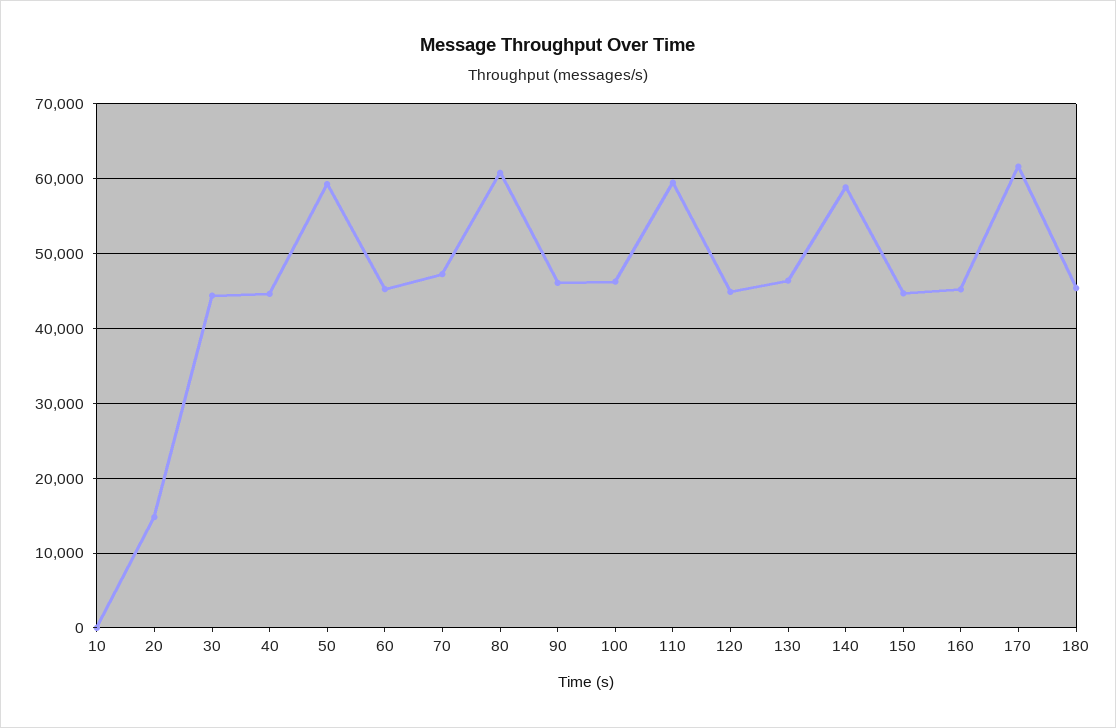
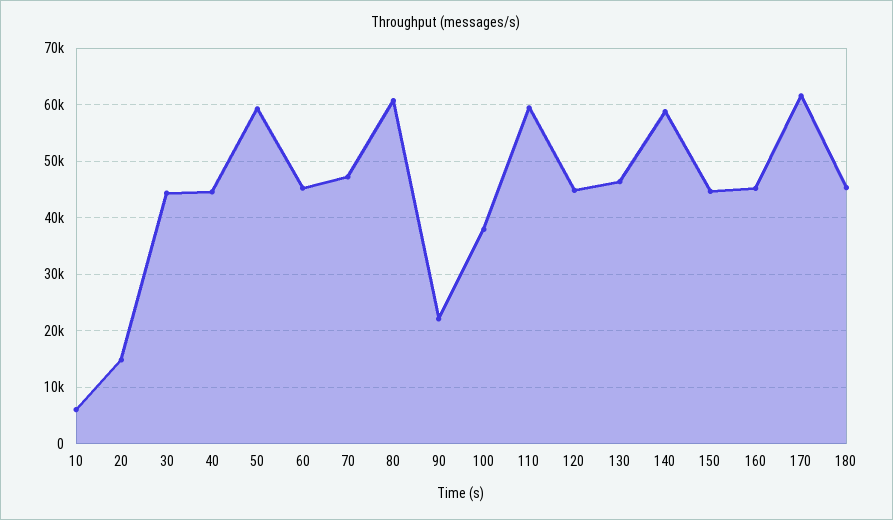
10: 0 -> 6000
90: 46000 -> 22000
100: 46000 -> 38000

